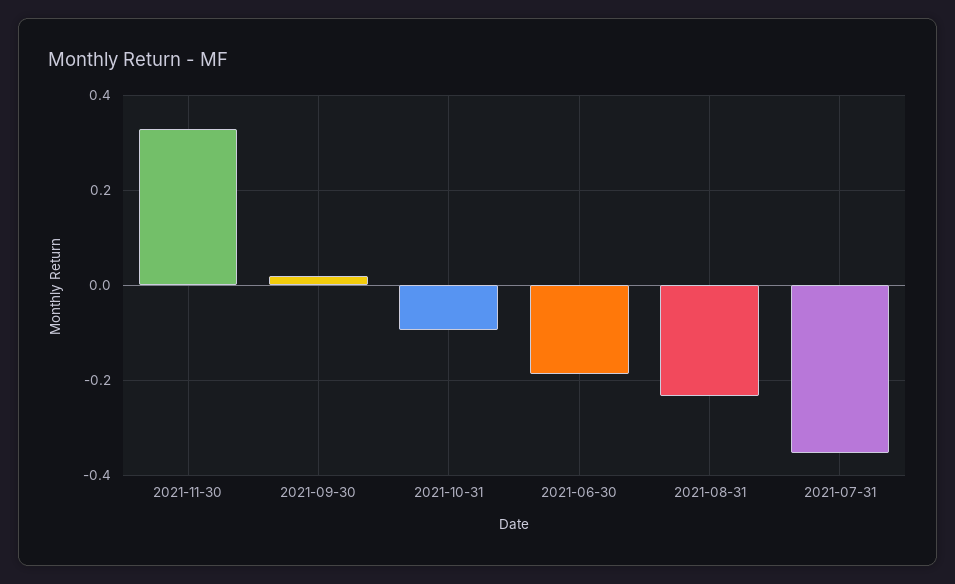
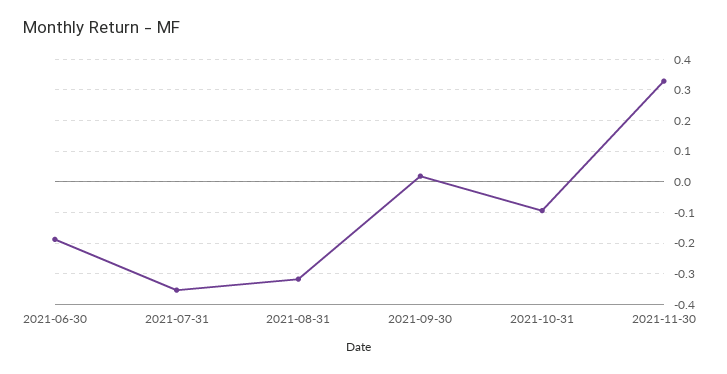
2021-08-31: -0.24 -> -0.32

